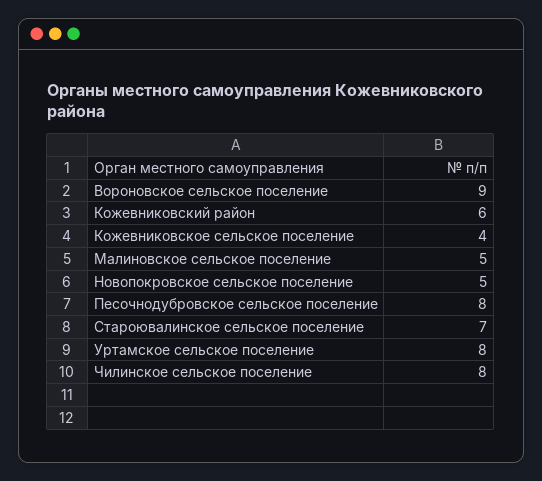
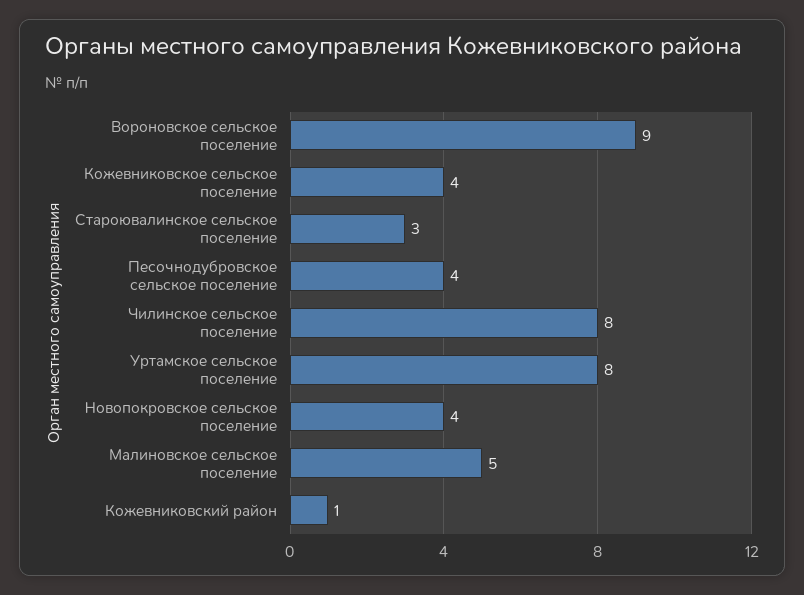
Кожевниковский район: 6 -> 1
Новопокровское сельское поселение: 5 -> 4
Песочнодубровское сельское поселение: 8 -> 4
Староювалинское сельское поселение: 7 -> 3

